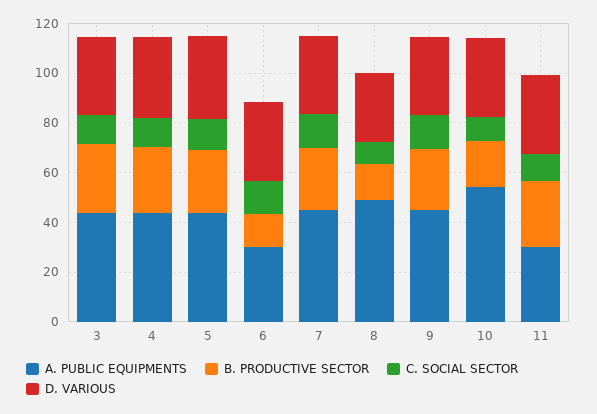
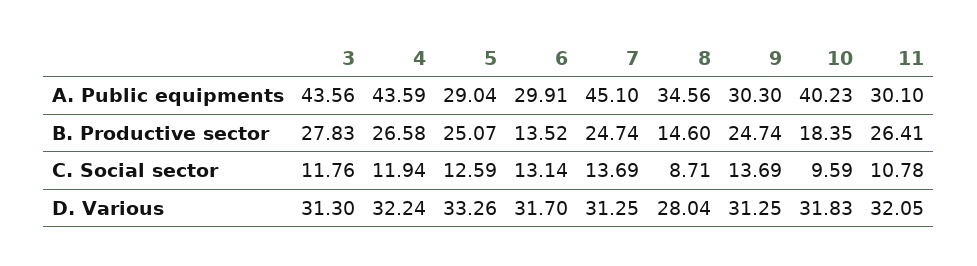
A. PUBLIC EQUIPMENTS, 5: 45 -> 29.04
A. PUBLIC EQUIPMENTS, 8: 50 -> 34.56
A. PUBLIC EQUIPMENTS, 9: 45 -> 30.3
A. PUBLIC EQUIPMENTS, 10: 55 -> 40.23

